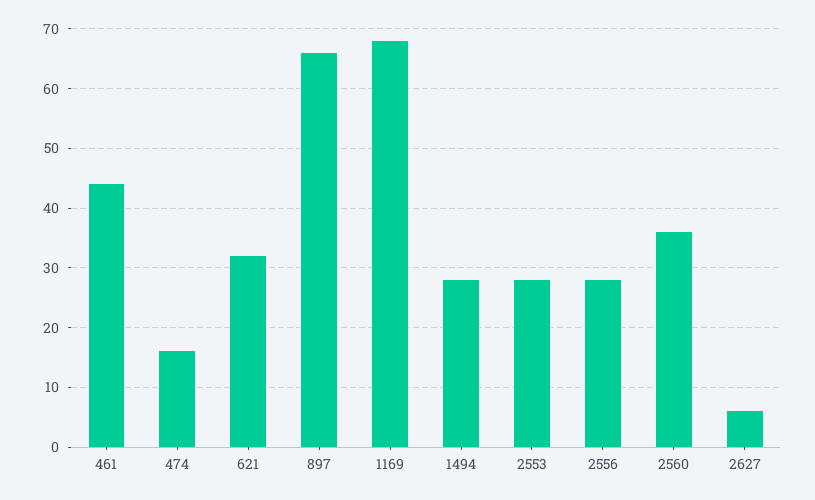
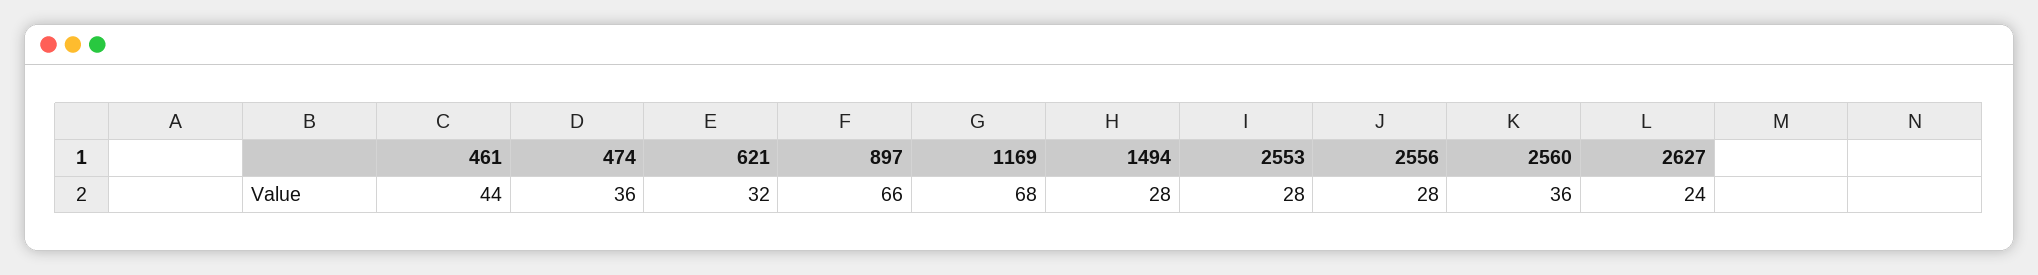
474: 15 -> 36
2627: 5 -> 24

